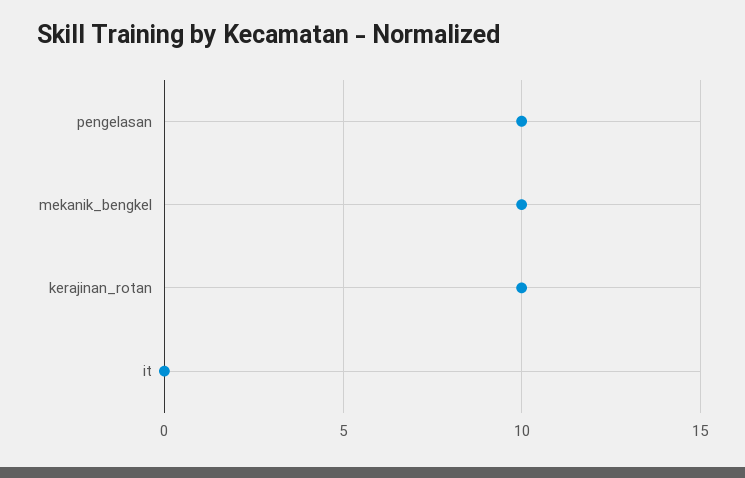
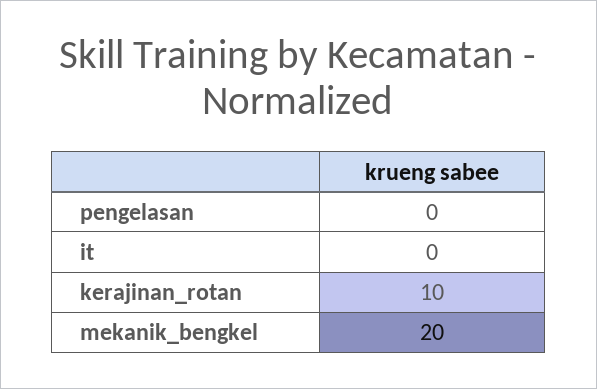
pengelasan: 10 -> 0
mekanik_bengkel: 10 -> 20

